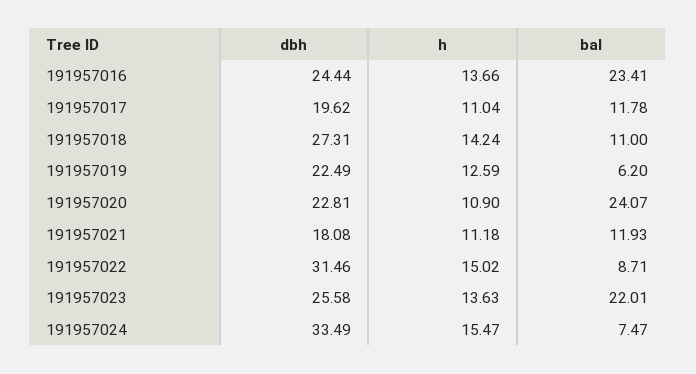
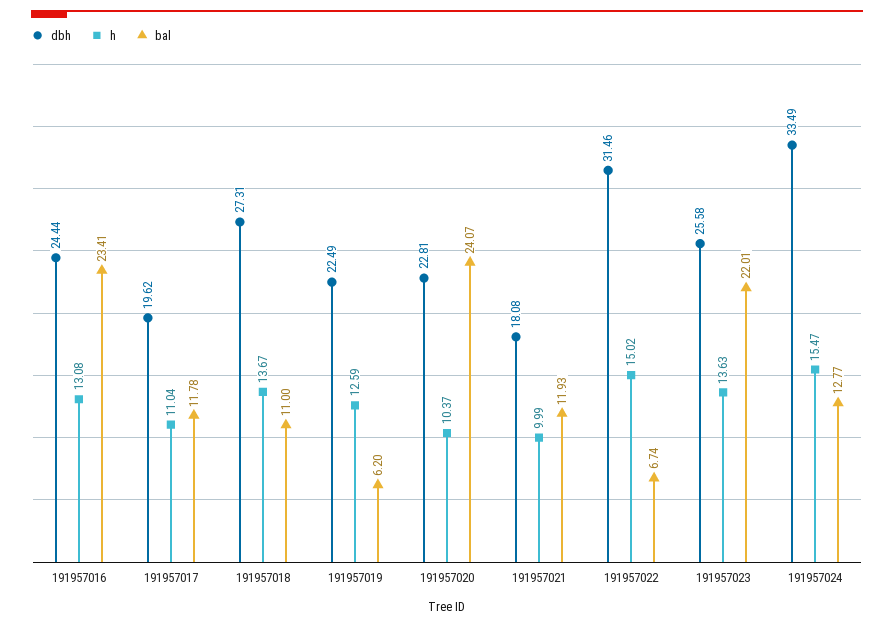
h, 191957016: 13.66 -> 13.08
h, 191957018: 14.24 -> 13.67
h, 191957020: 10.9 -> 10.37
h, 191957021: 11.18 -> 9.99
bal, 191957022: 8.71 -> 6.74
bal, 191957024: 7.47 -> 12.77

